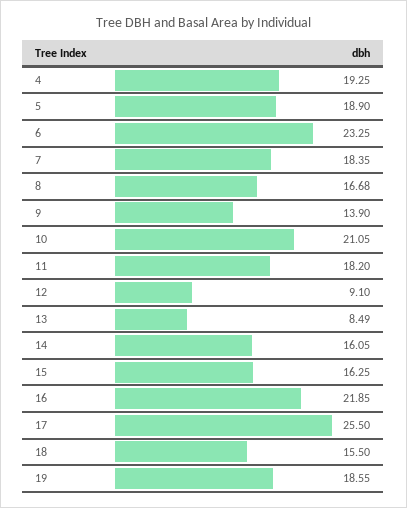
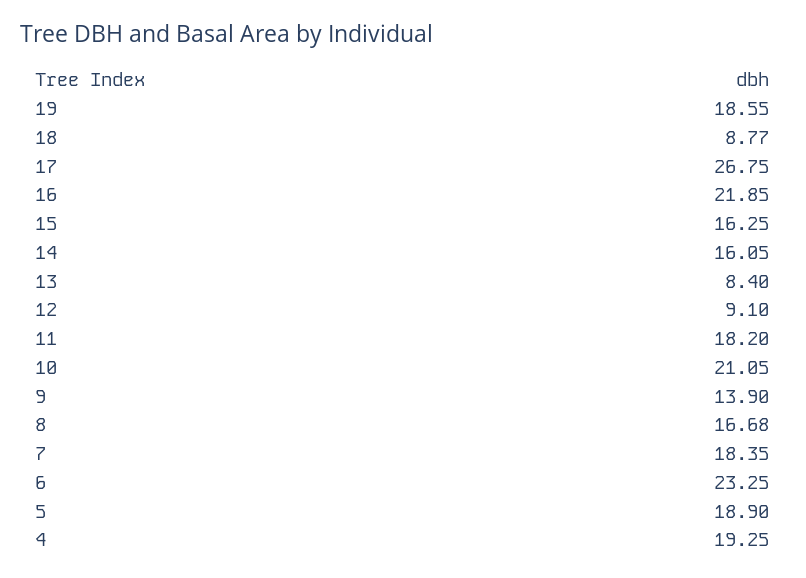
13: 8.49 -> 8.4
17: 25.5 -> 26.75
18: 15.5 -> 8.77

